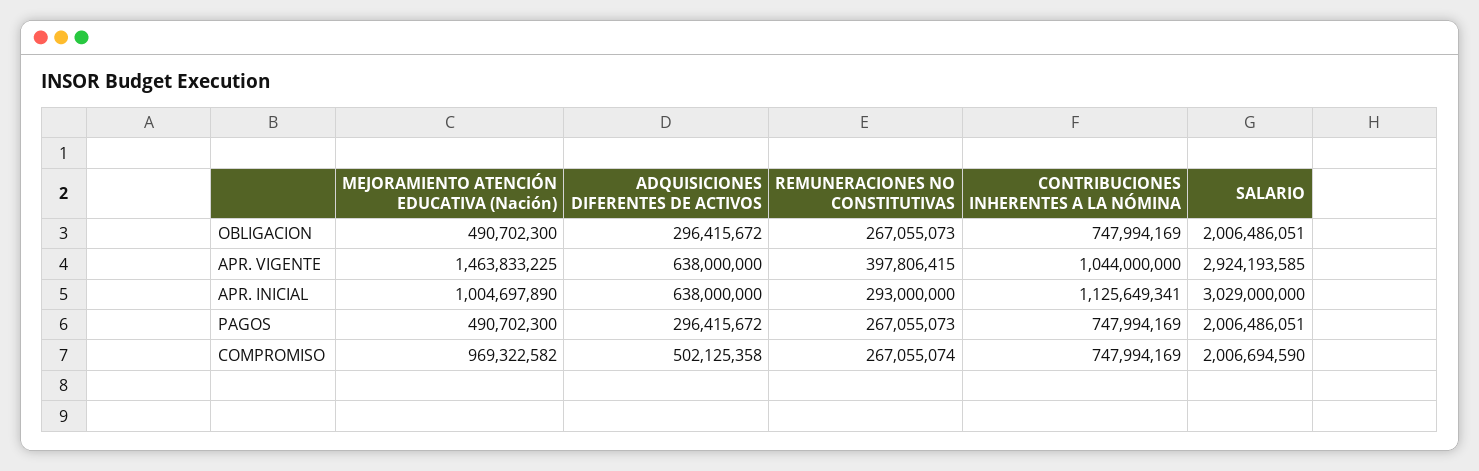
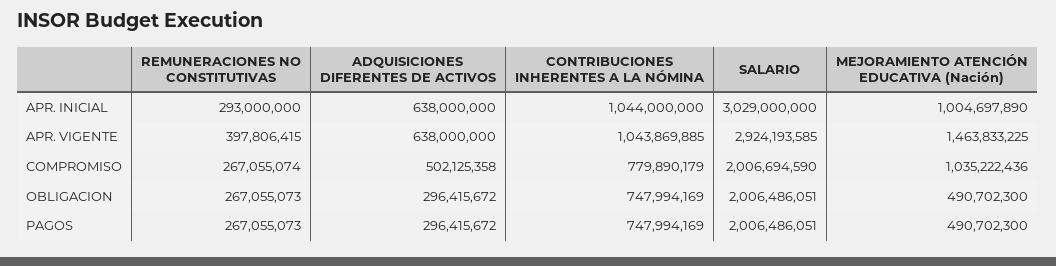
CONTRIBUCIONES INHERENTES A LA NÓMINA, APR. VIGENTE: 1044000000 -> 1043869885
CONTRIBUCIONES INHERENTES A LA NÓMINA, APR. INICIAL: 1125649341 -> 1044000000
MEJORAMIENTO ATENCIÓN EDUCATIVA (Nación), COMPROMISO: 969322582 -> 1035222436
CONTRIBUCIONES INHERENTES A LA NÓMINA, COMPROMISO: 747994169 -> 779890179

